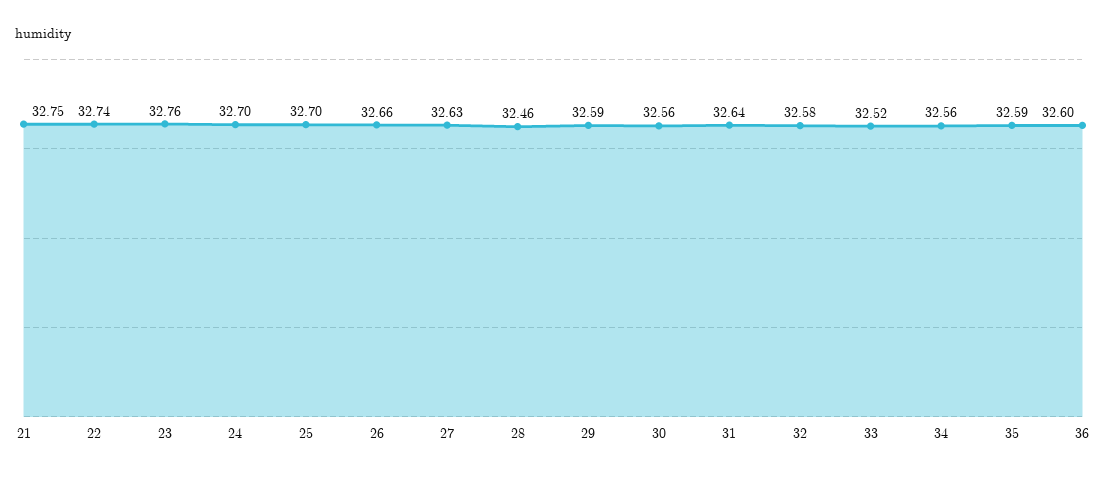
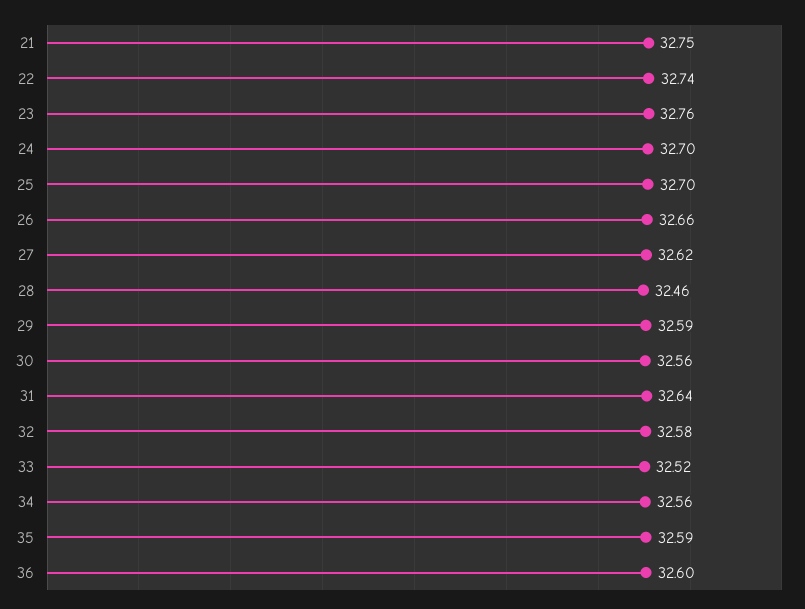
27: 32.63 -> 32.62

